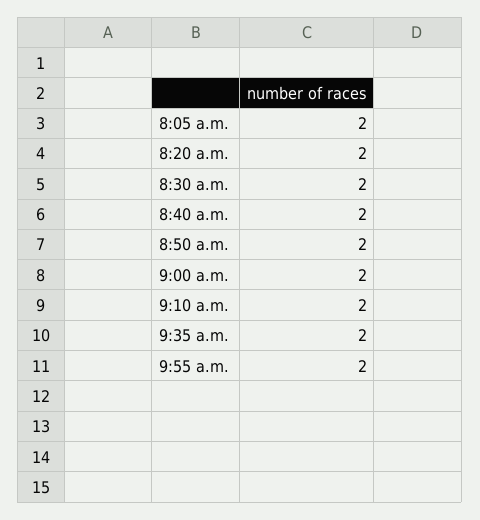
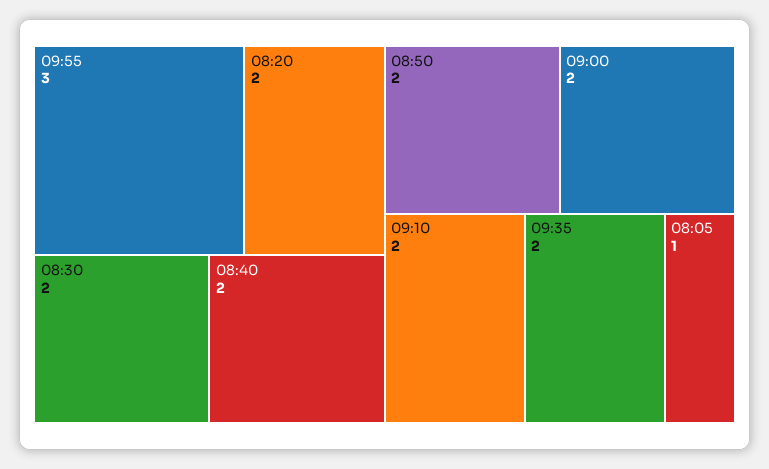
8:05 a.m.: 2 -> 1
9:55 a.m.: 2 -> 3

